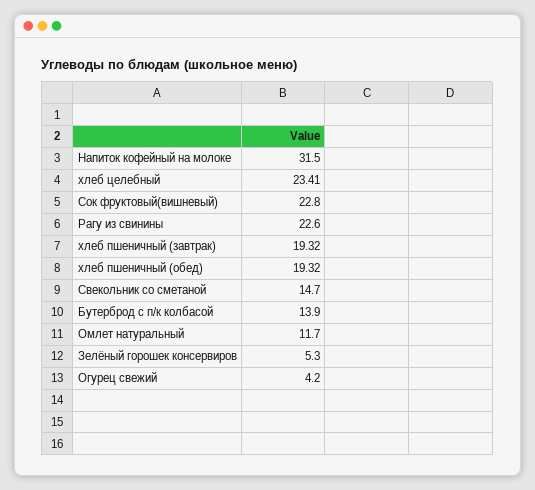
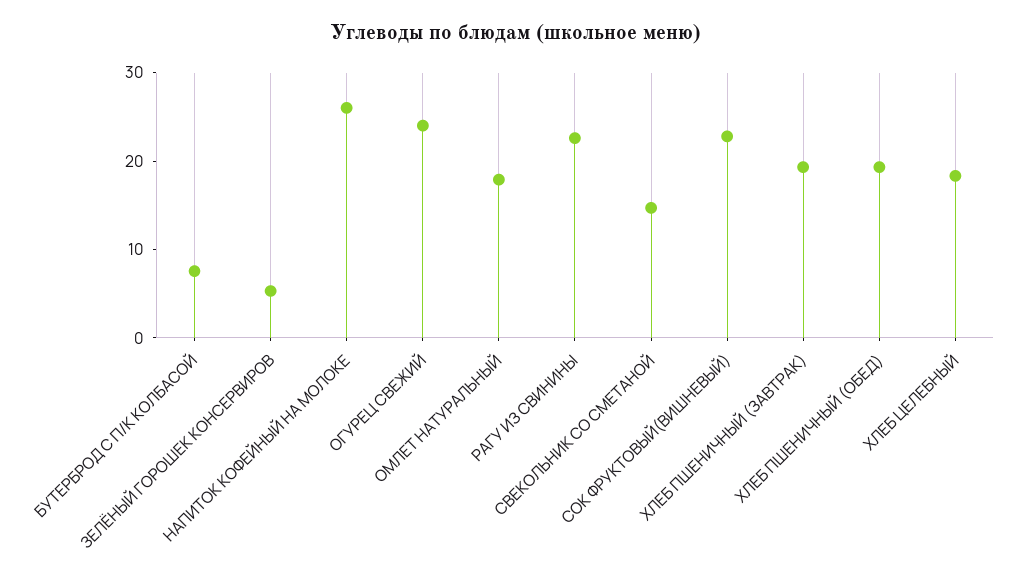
Напиток кофейный на молоке: 31.5 -> 26
хлеб целебный: 23.41 -> 18
Бутерброд с п/к колбасой: 13.9 -> 8
Омлет натуральный: 11.7 -> 18
Огурец свежий: 4.2 -> 24

